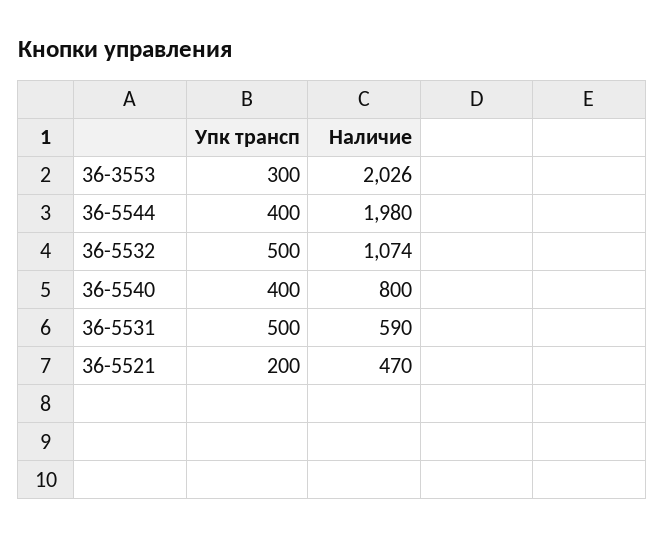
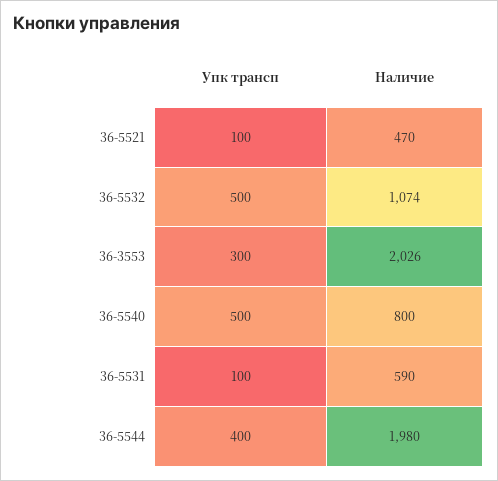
Упк трансп, 36-5540: 400 -> 500
Упк трансп, 36-5531: 500 -> 100
Упк трансп, 36-5521: 200 -> 100

